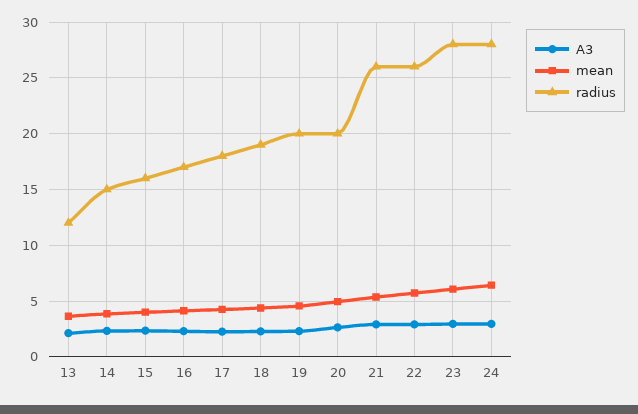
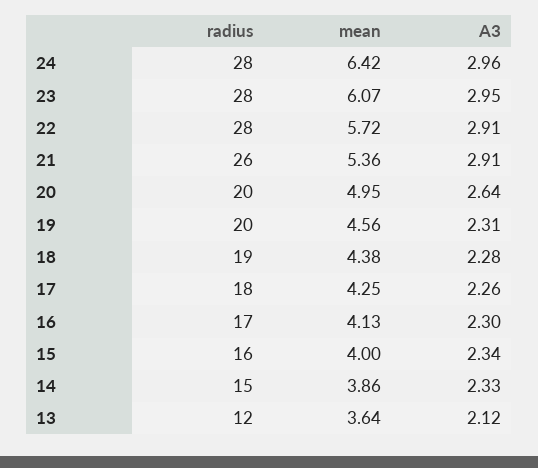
radius, 22: 26 -> 28

